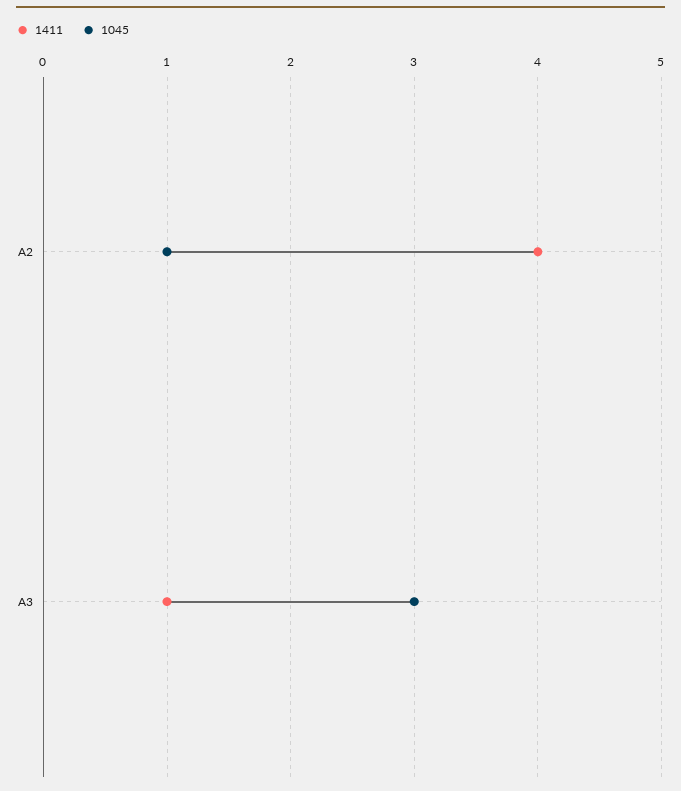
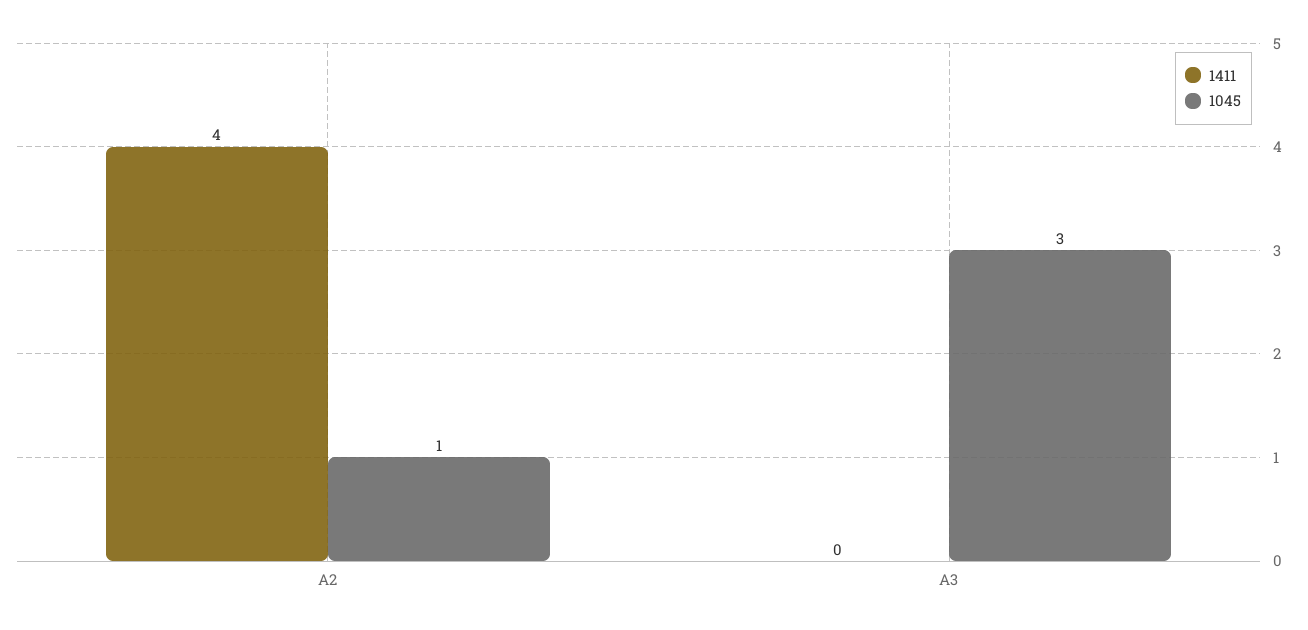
1411, A3: 1 -> 0

